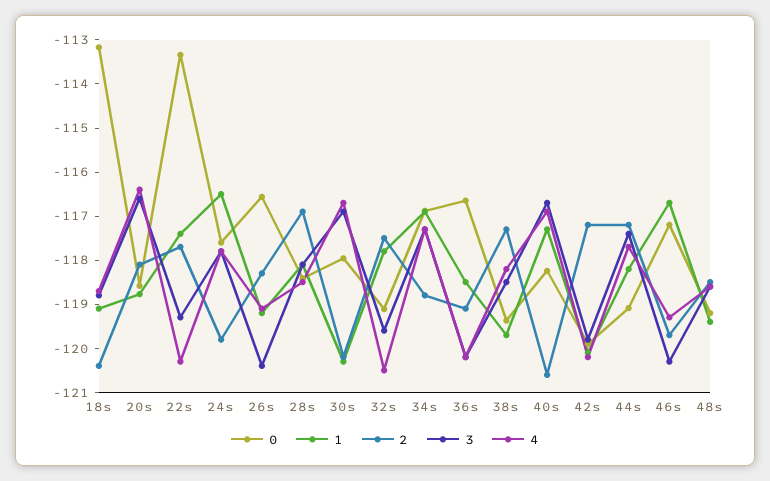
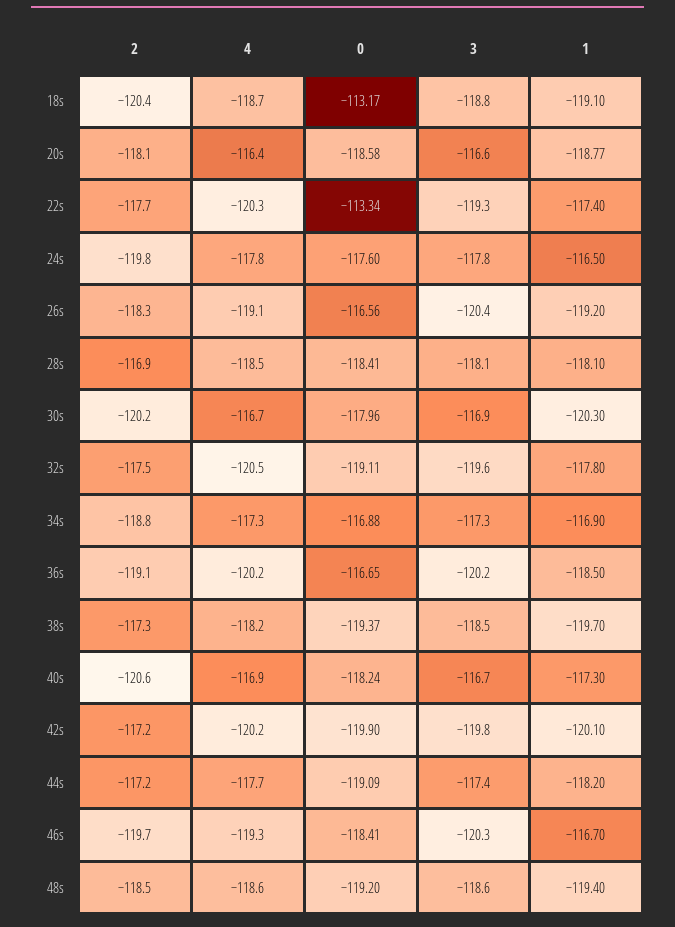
0, 46s: -117.2 -> -118.41

